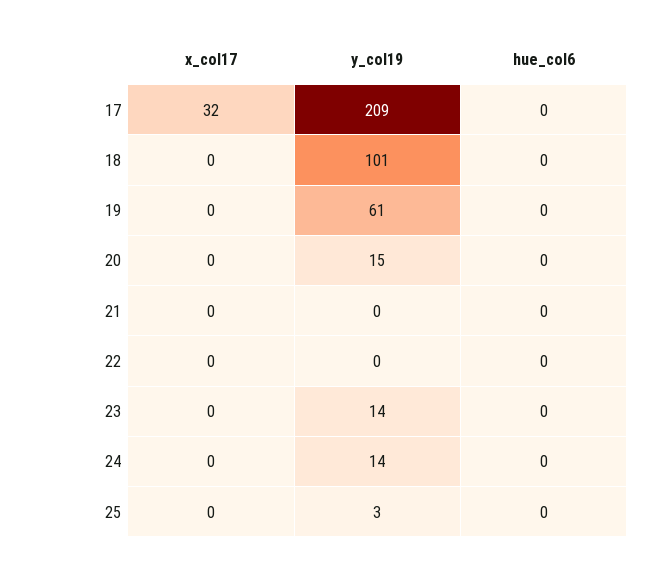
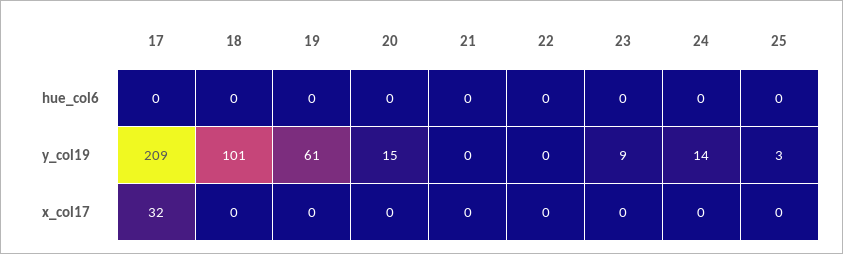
y_col19, 23: 14 -> 9

